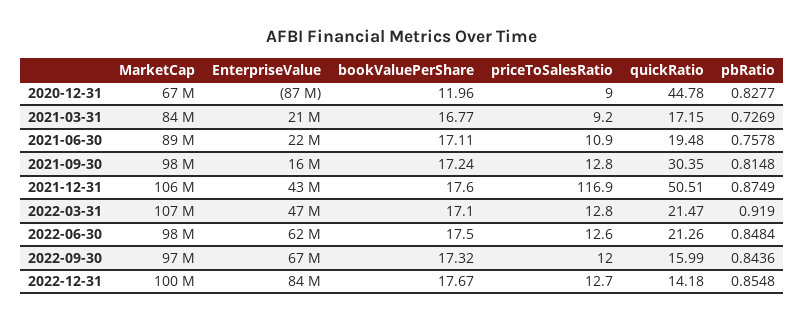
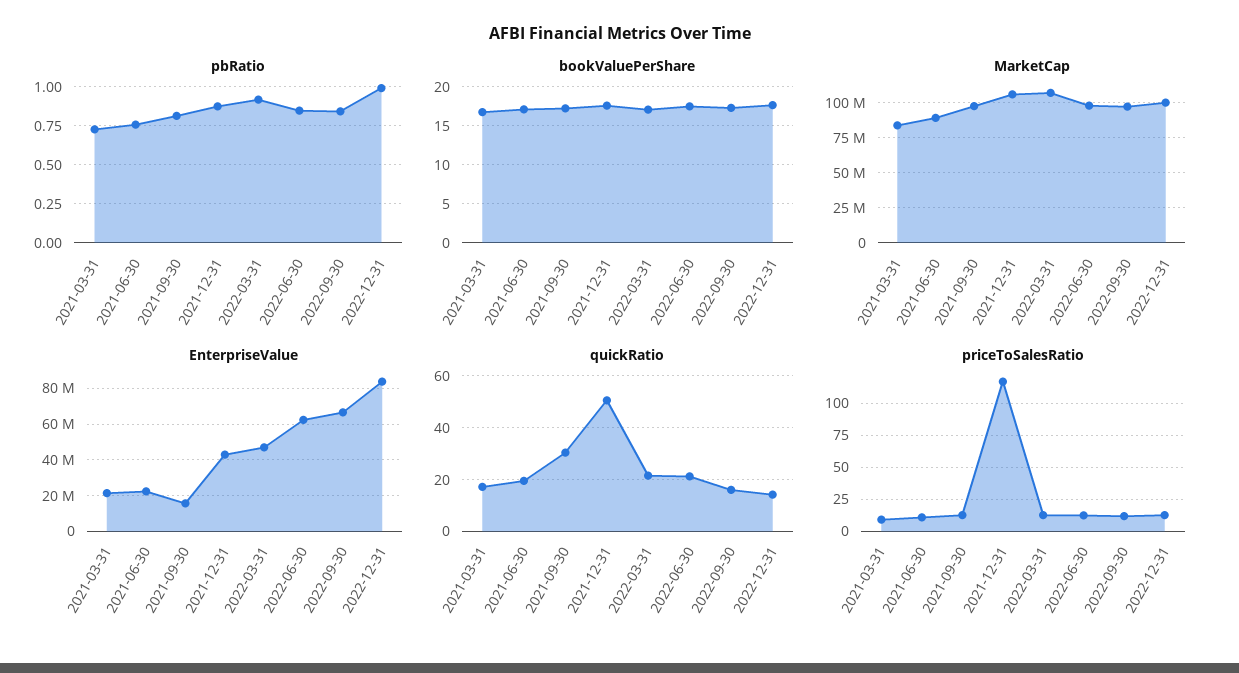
MarketCap, 2020-12-31: 67000000 -> none
EnterpriseValue, 2020-12-31: -87000000 -> none
bookValuePerShare, 2020-12-31: 11.96 -> none
priceToSalesRatio, 2020-12-31: 9 -> none
quickRatio, 2020-12-31: 44.78 -> none
pbRatio, 2020-12-31: 0.8277 -> none
pbRatio, 2022-12-31: 0.8548 -> 1

